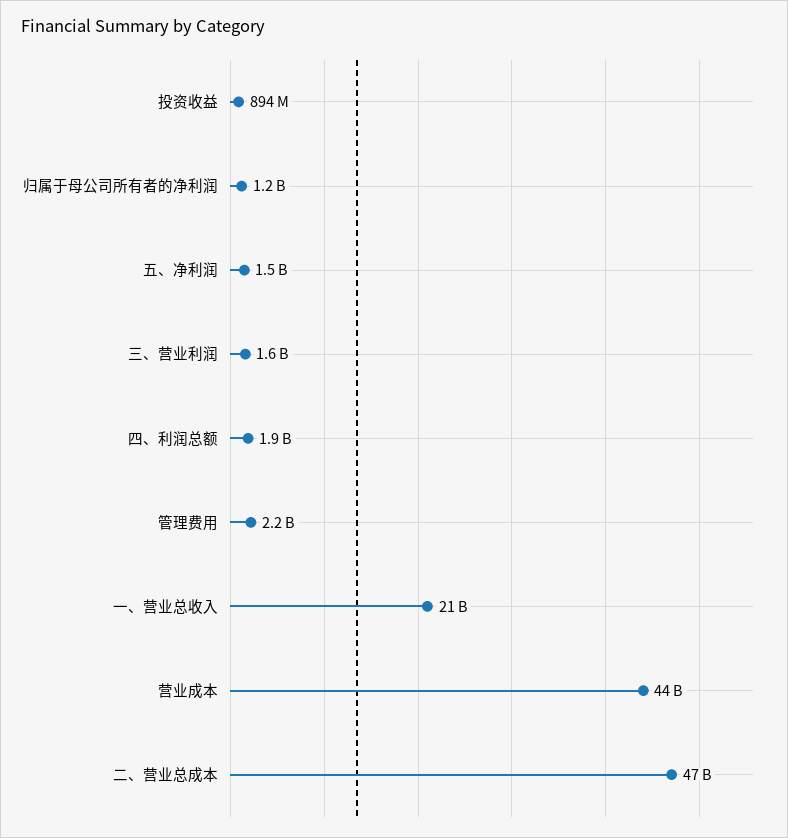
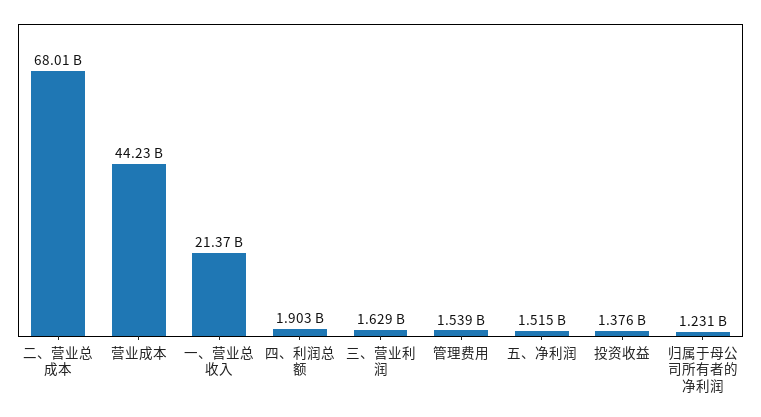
投资收益: 894000000 -> 1376000000
管理费用: 2200000000 -> 1539000000
二、营业总成本: 47000000000 -> 68010000000

